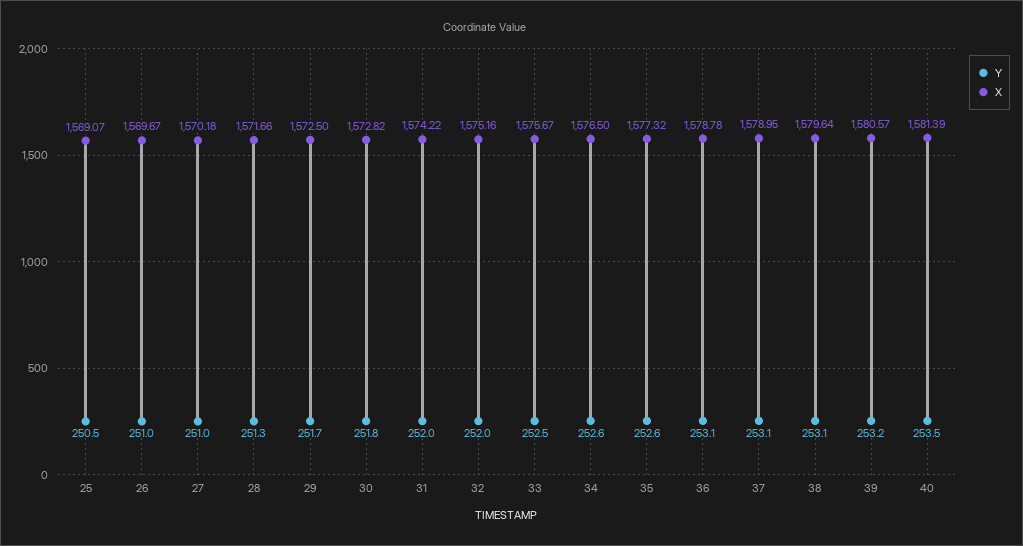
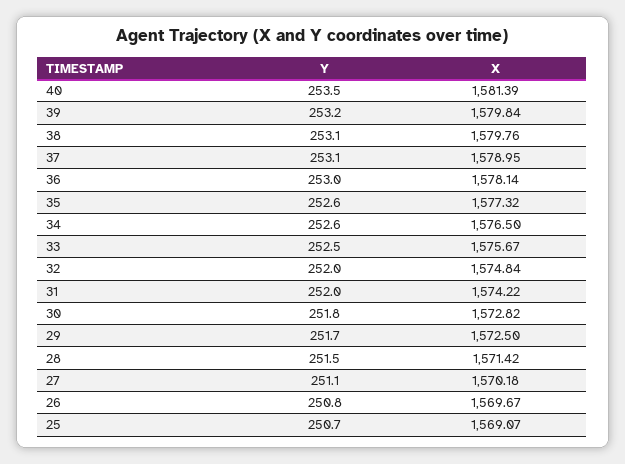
Y, 25: 250.5 -> 250.7
Y, 26: 251 -> 250.8
Y, 27: 251 -> 251.1
Y, 28: 251.3 -> 251.5
X, 28: 1571.66 -> 1571.42
X, 32: 1575.16 -> 1574.84
Y, 36: 253.1 -> 253
X, 36: 1578.78 -> 1578.14
X, 38: 1579.64 -> 1579.76
X, 39: 1580.57 -> 1579.84

